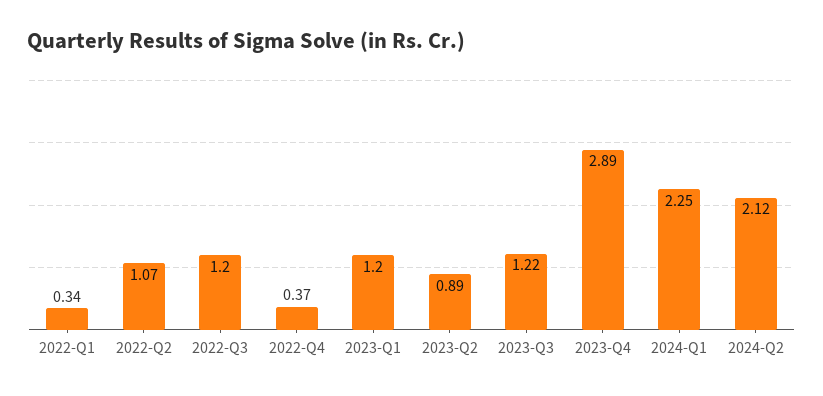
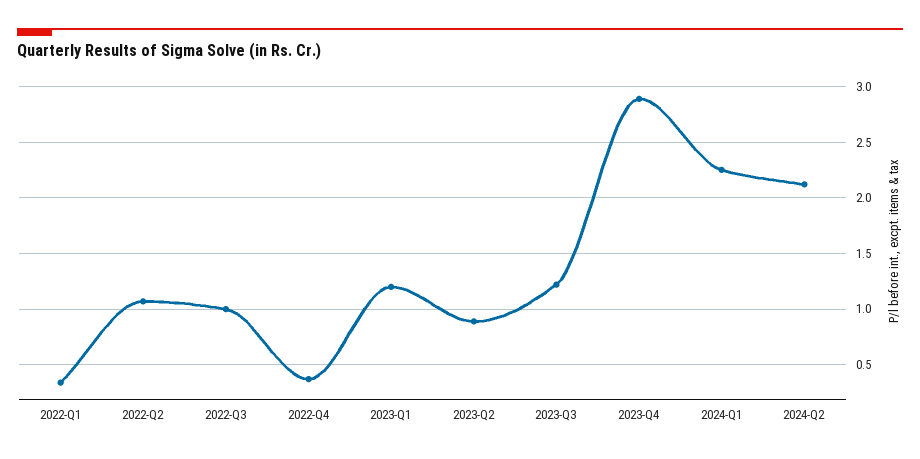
2022-Q3: 1.2 -> 1

